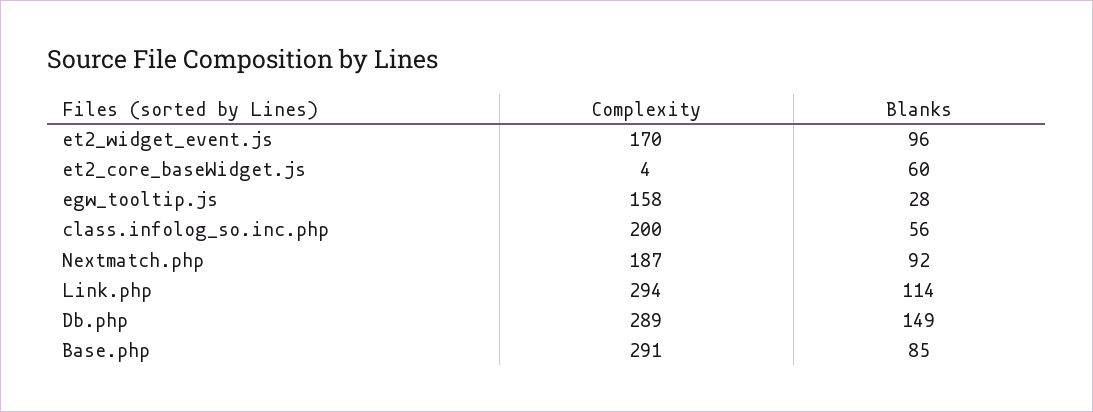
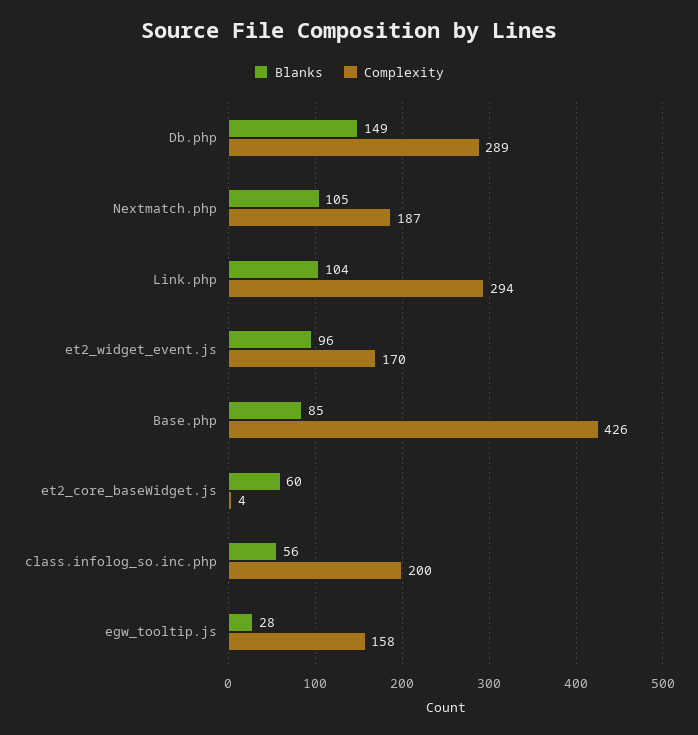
Blanks, Nextmatch.php: 92 -> 105
Blanks, Link.php: 114 -> 104
Complexity, Base.php: 291 -> 426

